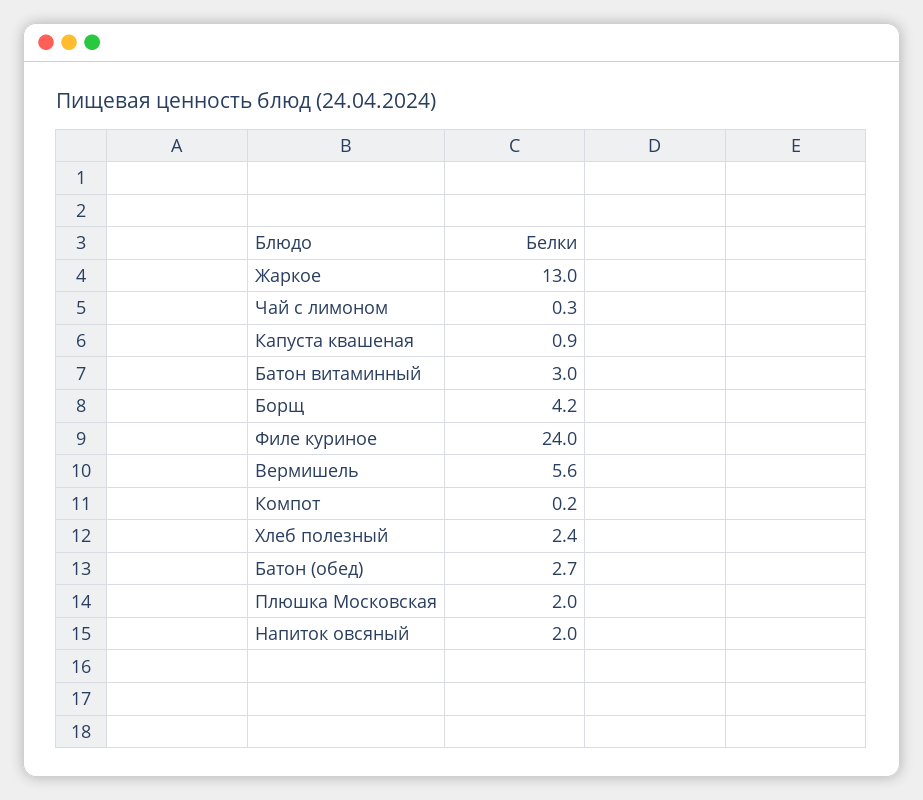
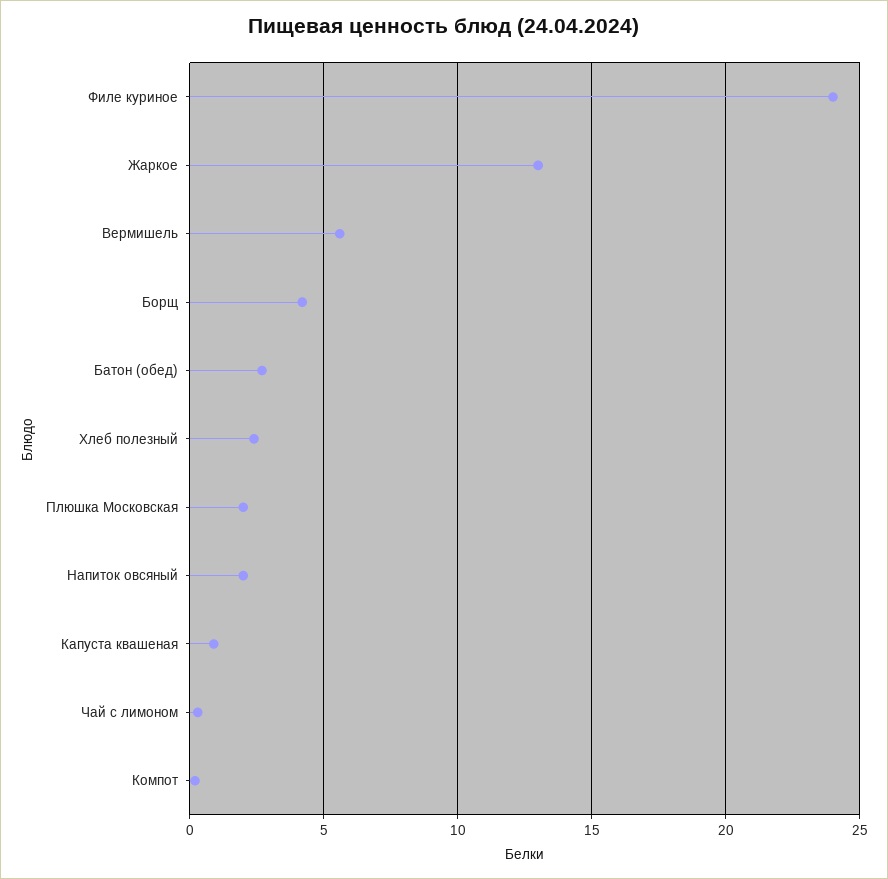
Батон витаминный: 3 -> none

